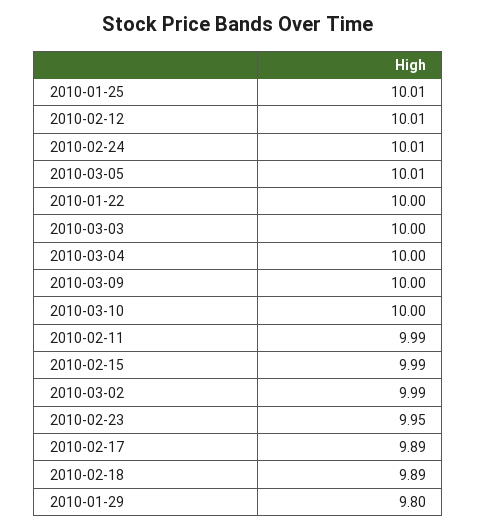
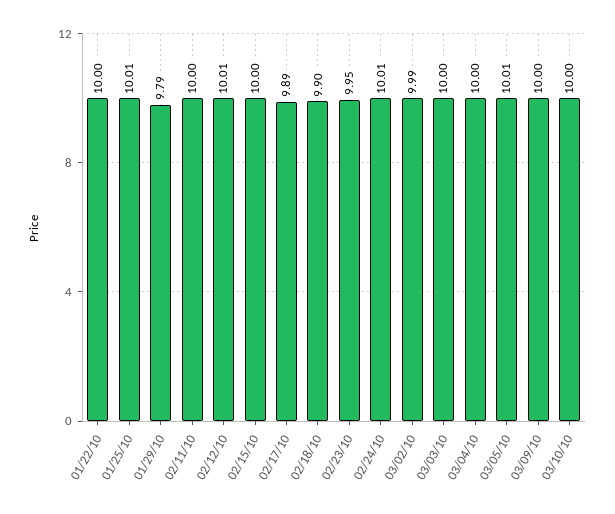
2010-02-11: 9.99 -> 10
2010-02-15: 9.99 -> 10
2010-02-18: 9.89 -> 9.9
2010-01-29: 9.8 -> 9.79

